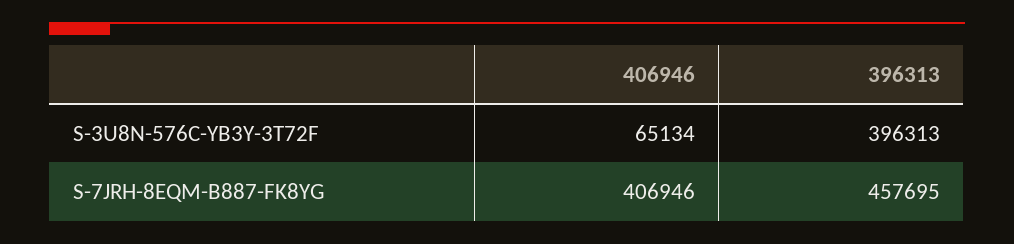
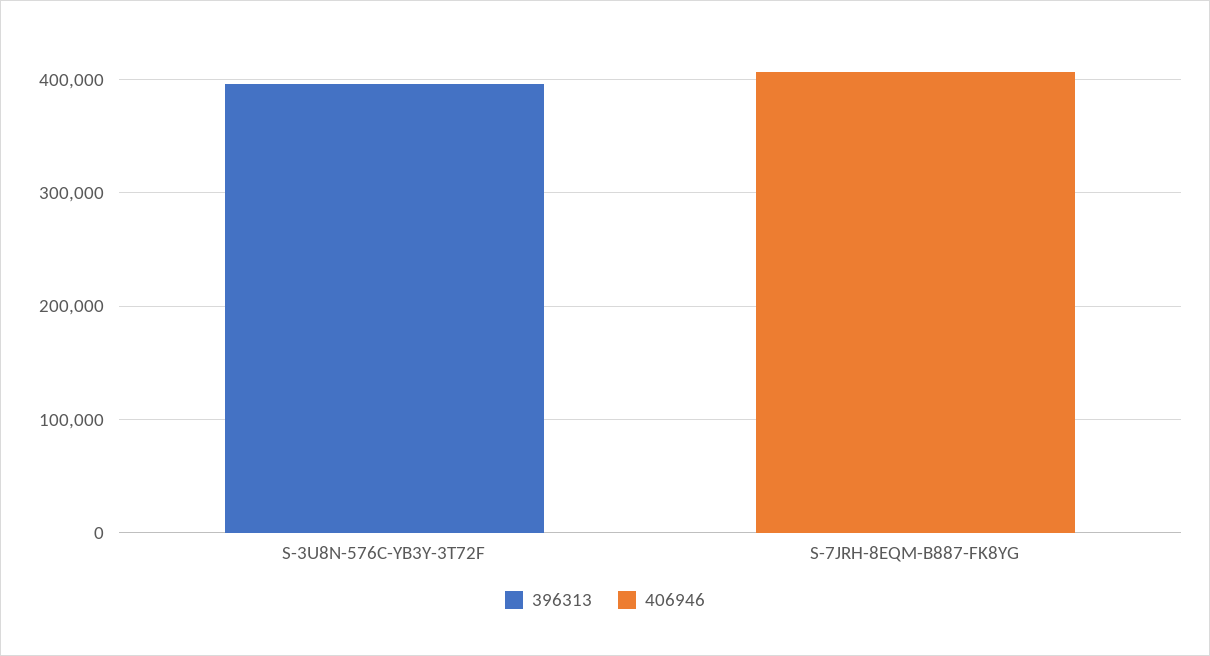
406946, S-3U8N-576C-YB3Y-3T72F: 65134 -> 0
396313, S-7JRH-8EQM-B887-FK8YG: 457695 -> 0

